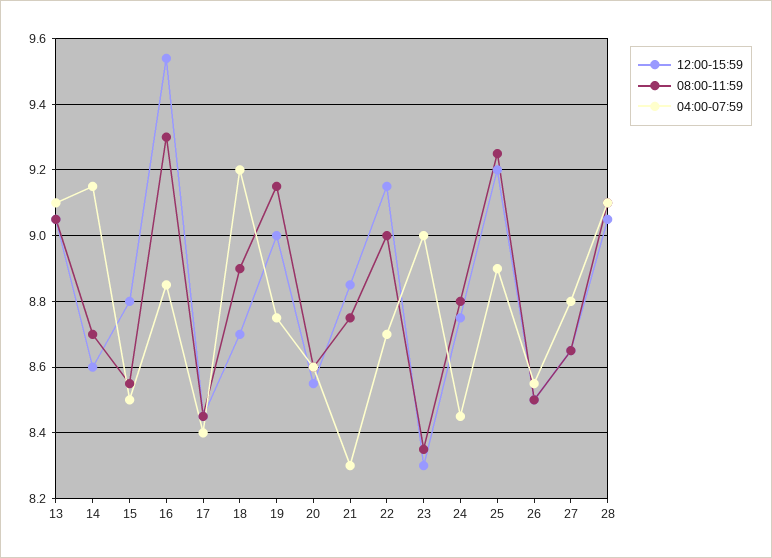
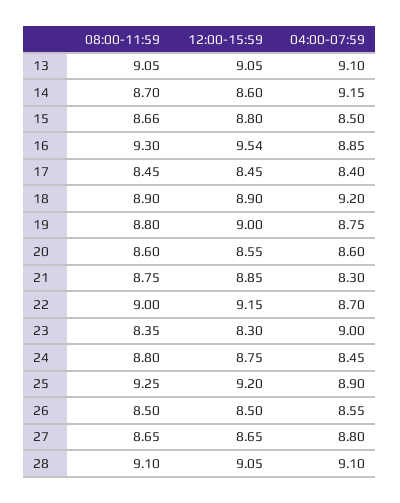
08:00-11:59, 15: 8.55 -> 8.66
12:00-15:59, 18: 8.7 -> 8.9
08:00-11:59, 19: 9.15 -> 8.8

